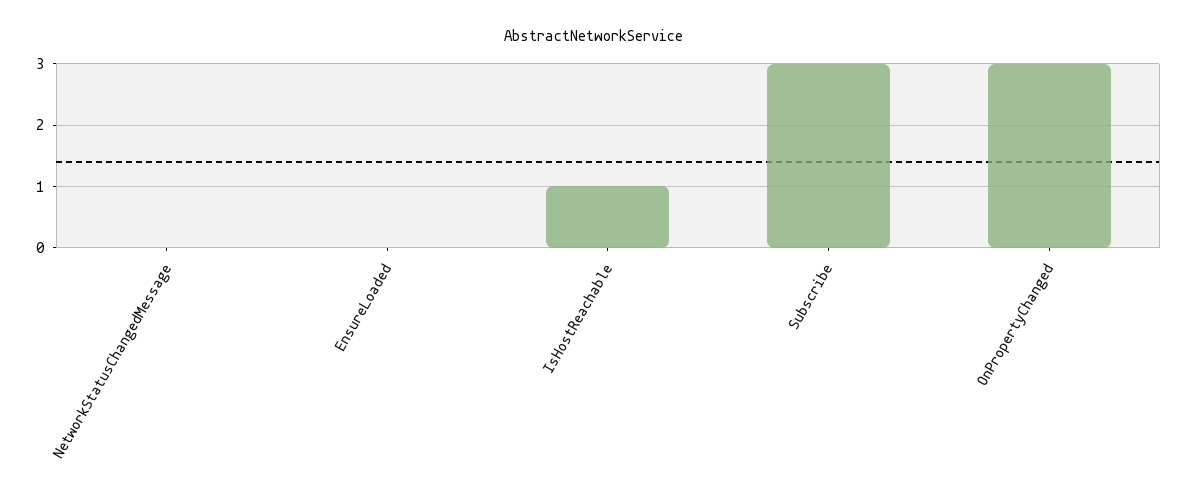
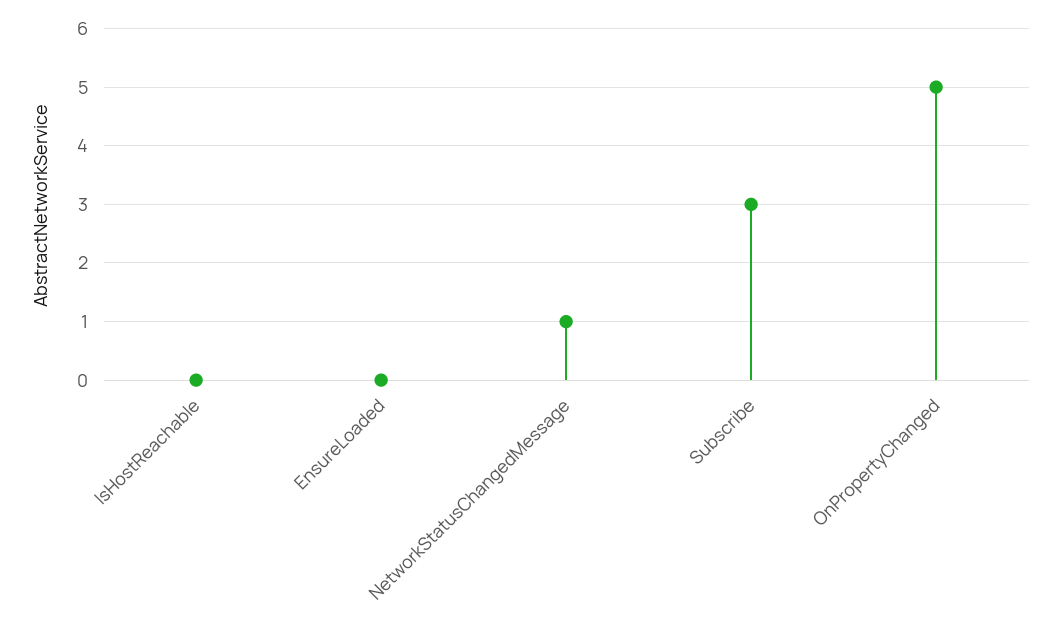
NetworkStatusChangedMessage: 0 -> 1
IsHostReachable: 1 -> 0
OnPropertyChanged: 3 -> 5

